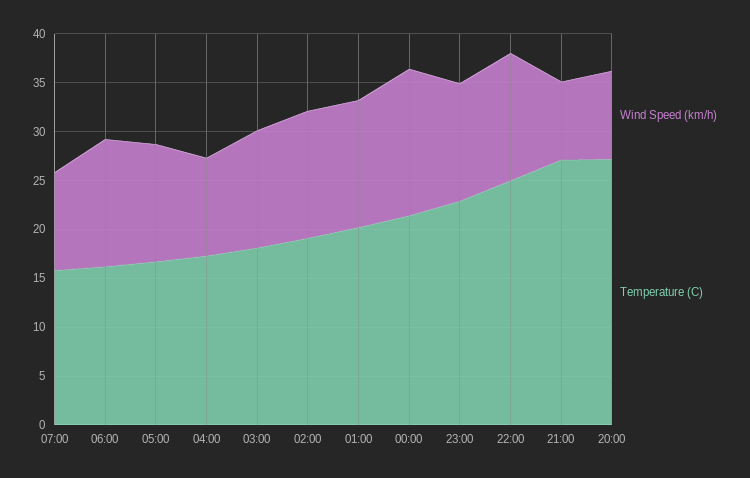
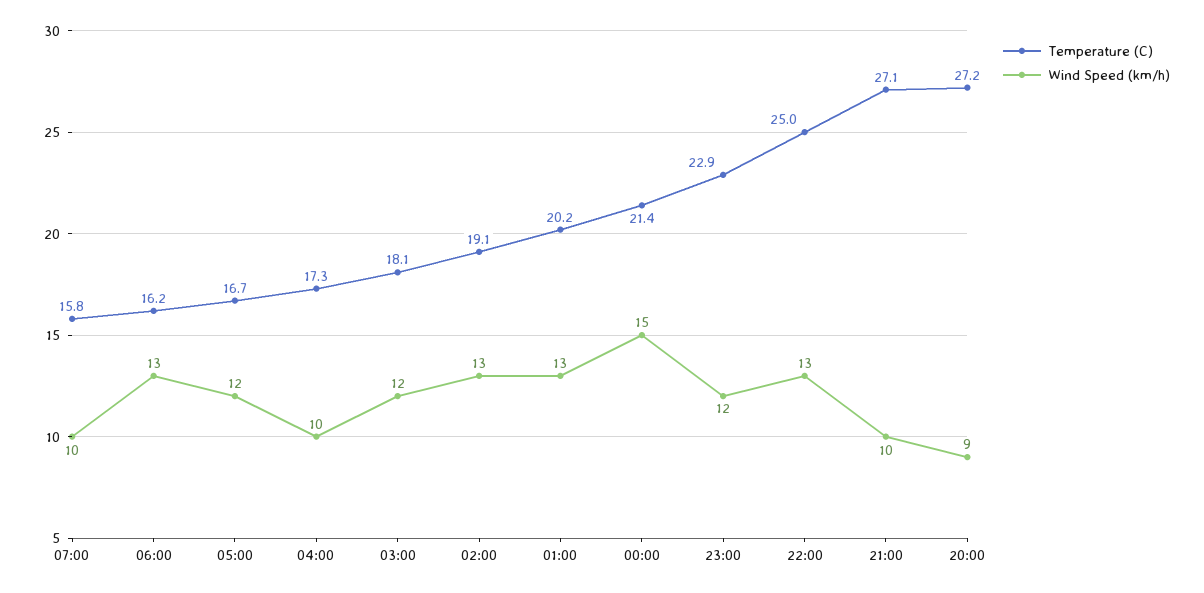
Wind Speed (km/h), 21:00: 8 -> 10

